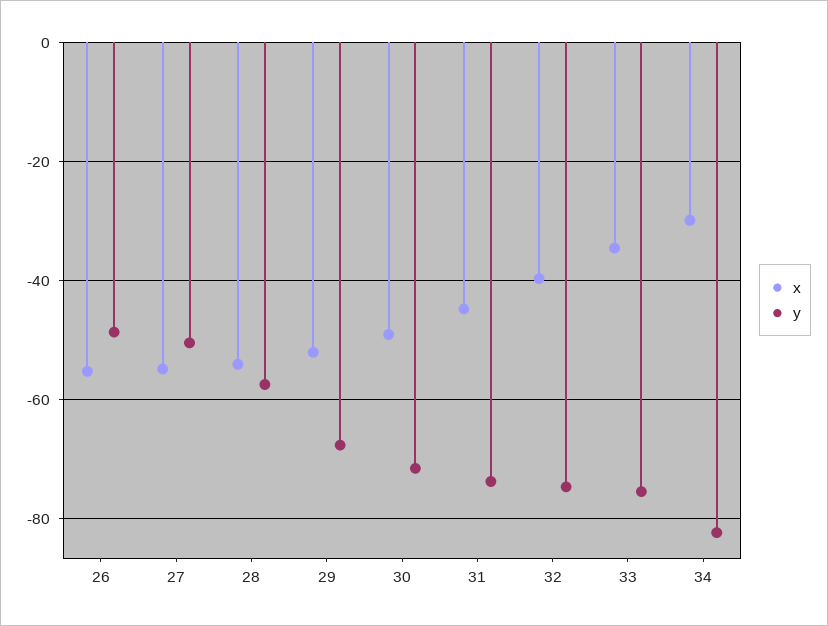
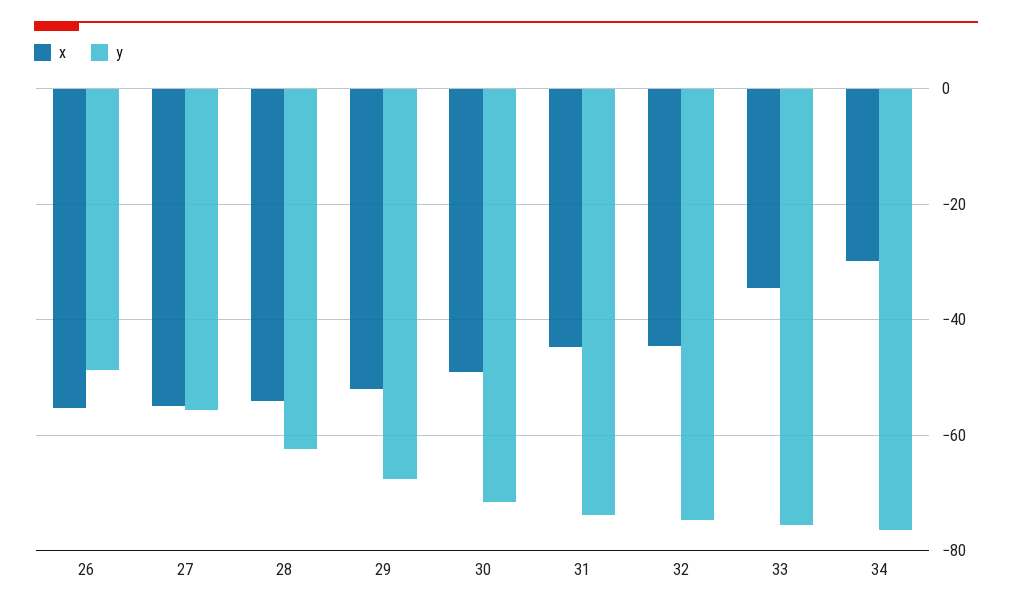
y, 27: -50 -> -56
y, 28: -58 -> -62
x, 32: -40 -> -44
y, 34: -82 -> -76

